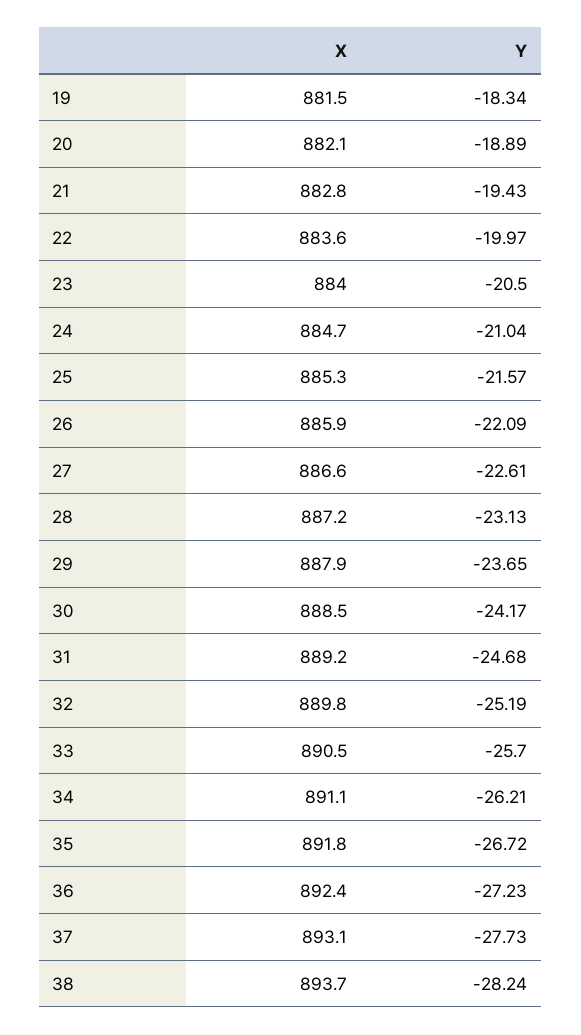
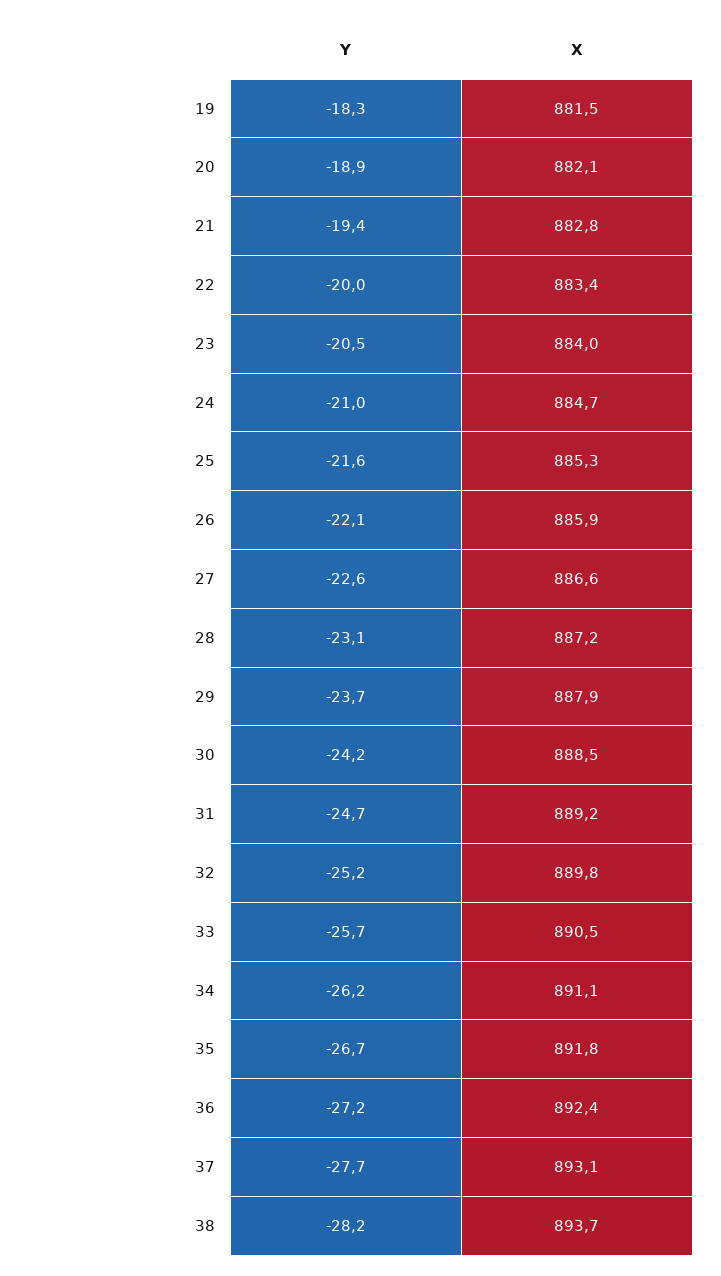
X, 22: 883.6 -> 883.4

